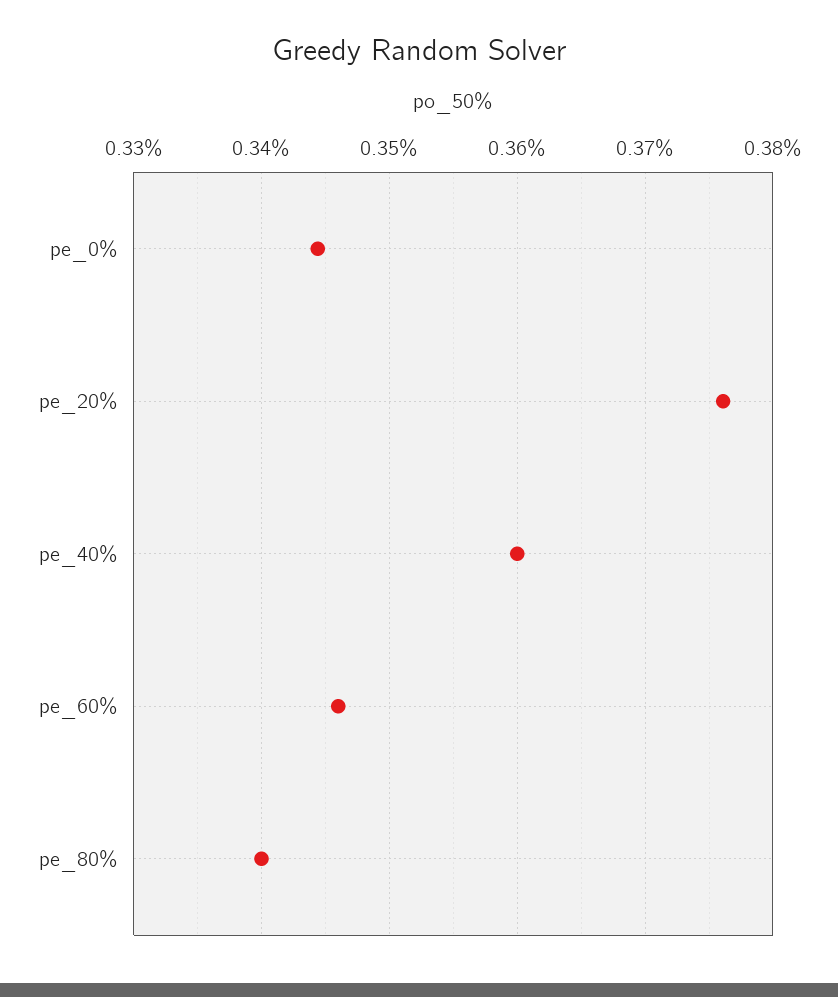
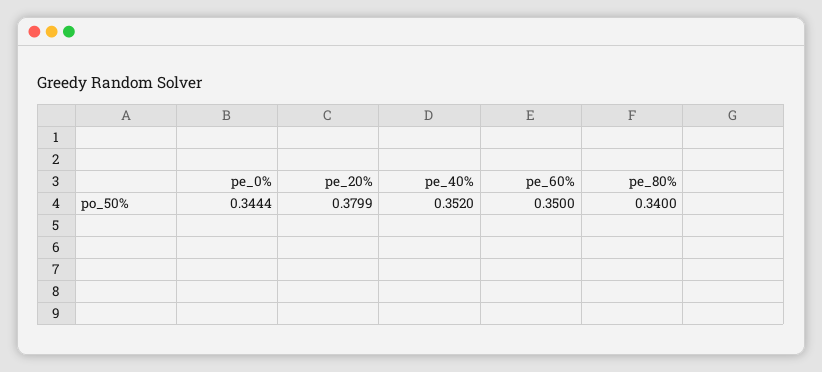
pe_20%: 0.376 -> 0.3799
pe_40%: 0.36 -> 0.352
pe_60%: 0.346 -> 0.35

